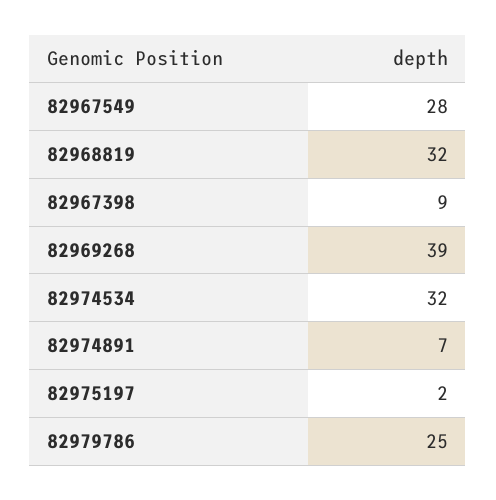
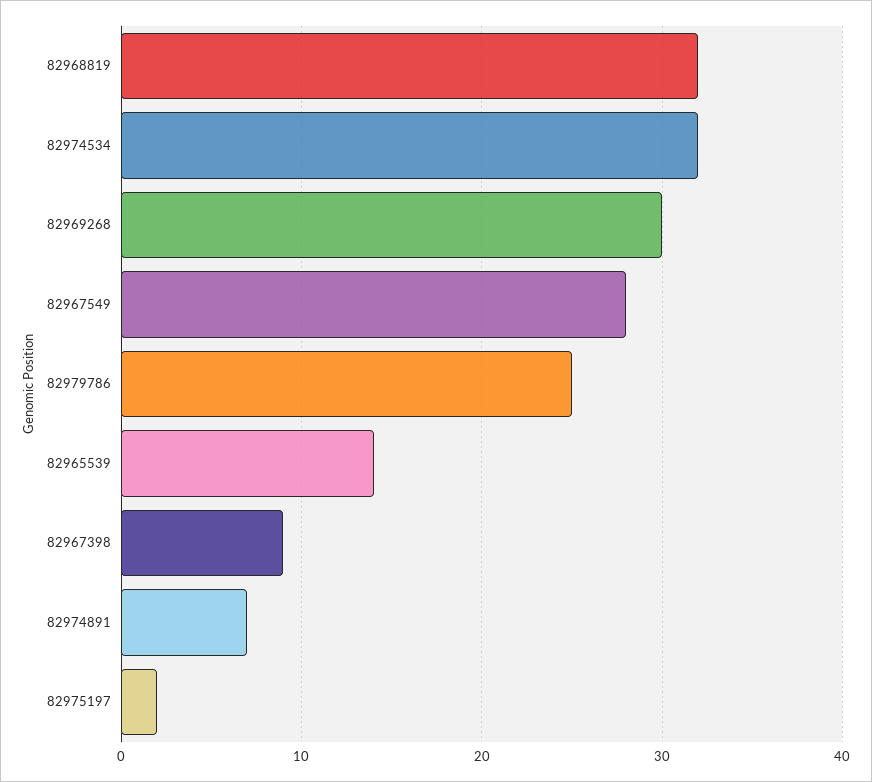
82969268: 39 -> 30
82965539: none -> 14

